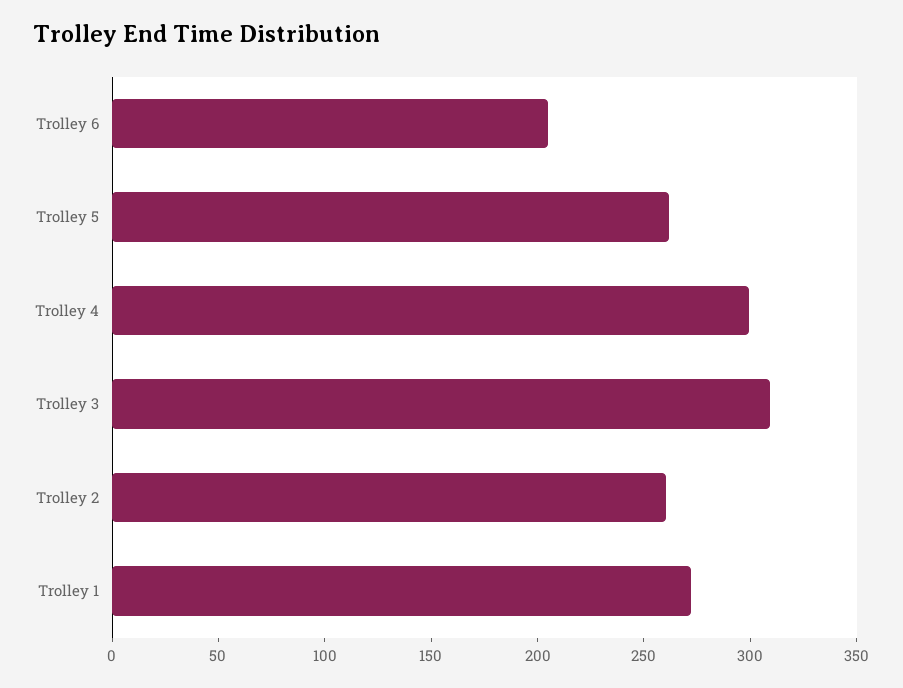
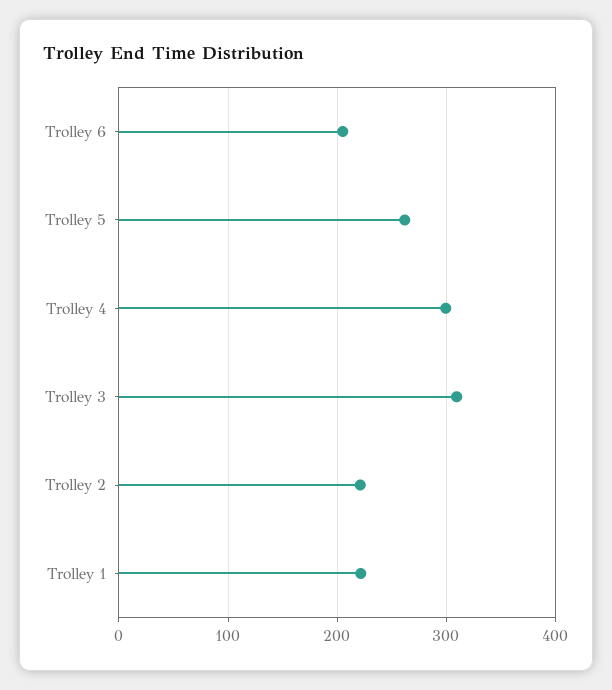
Trolley 2: 260 -> 220
Trolley 1: 270 -> 220

